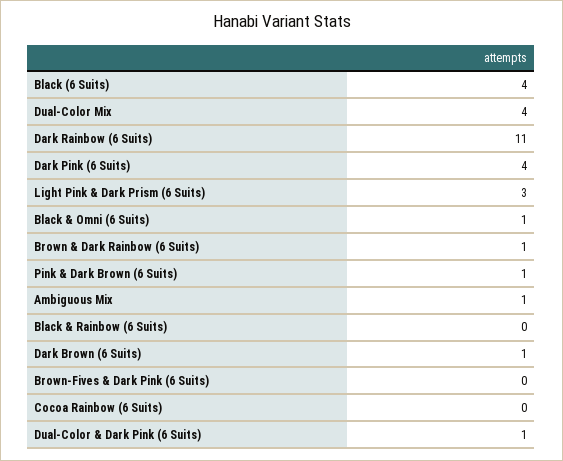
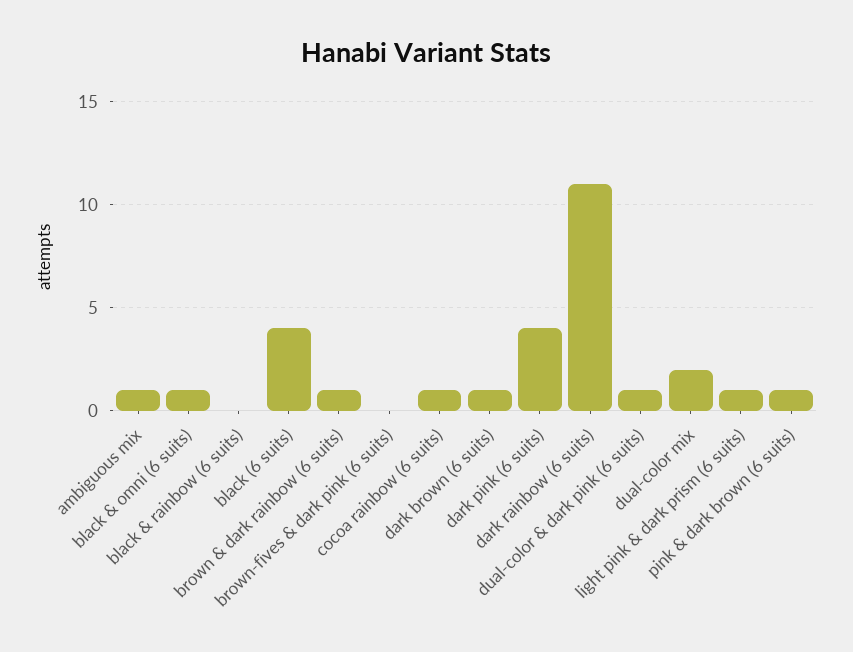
Dual-Color Mix: 4 -> 2
Light Pink & Dark Prism (6 Suits): 3 -> 1
Cocoa Rainbow (6 Suits): 0 -> 1

